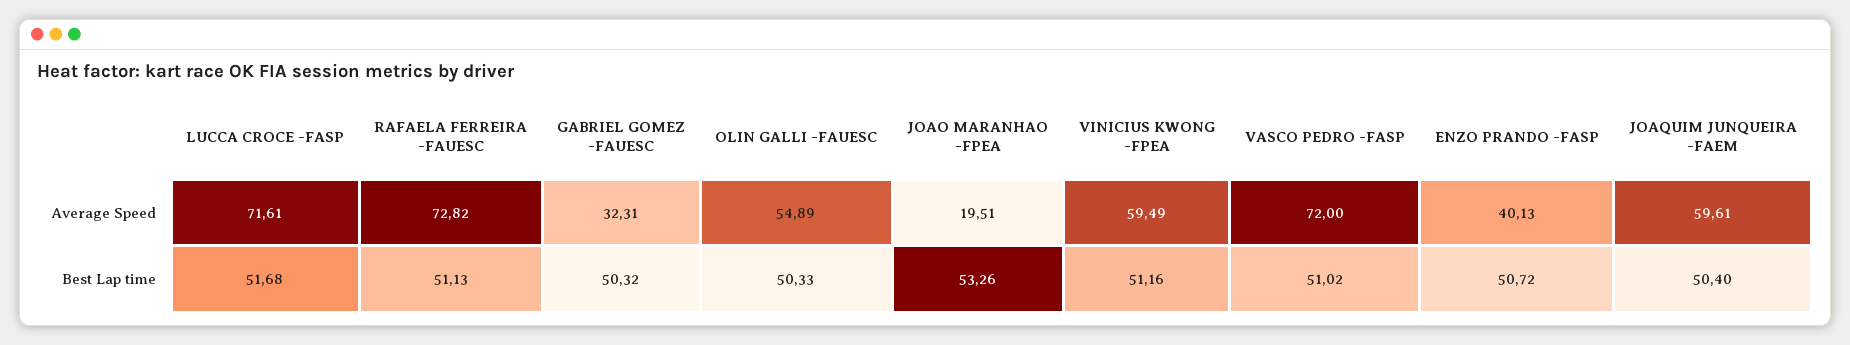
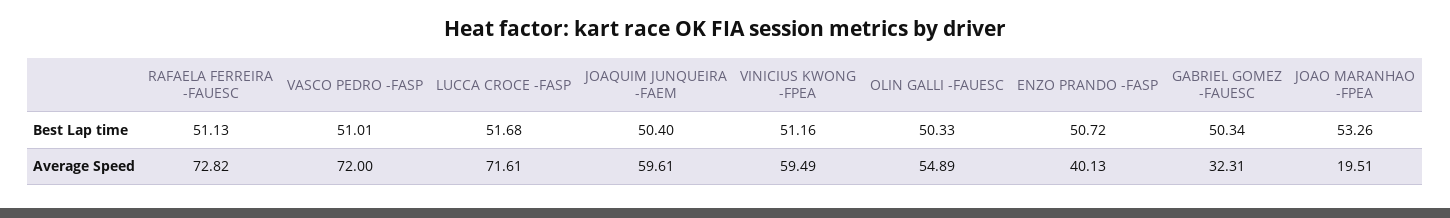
GABRIEL GOMEZ -FAUESC, Best Lap time: 50.32 -> 50.34
VASCO PEDRO -FASP, Best Lap time: 51.02 -> 51.01

